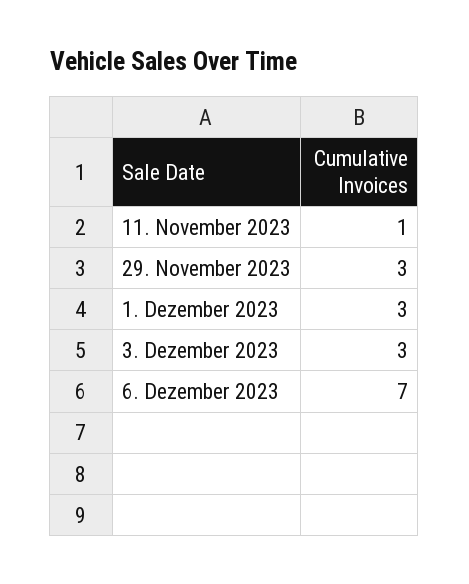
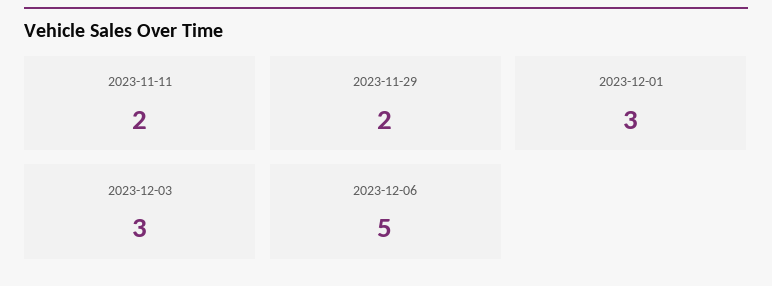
11. November 2023: 1 -> 2
29. November 2023: 3 -> 2
6. Dezember 2023: 7 -> 5

